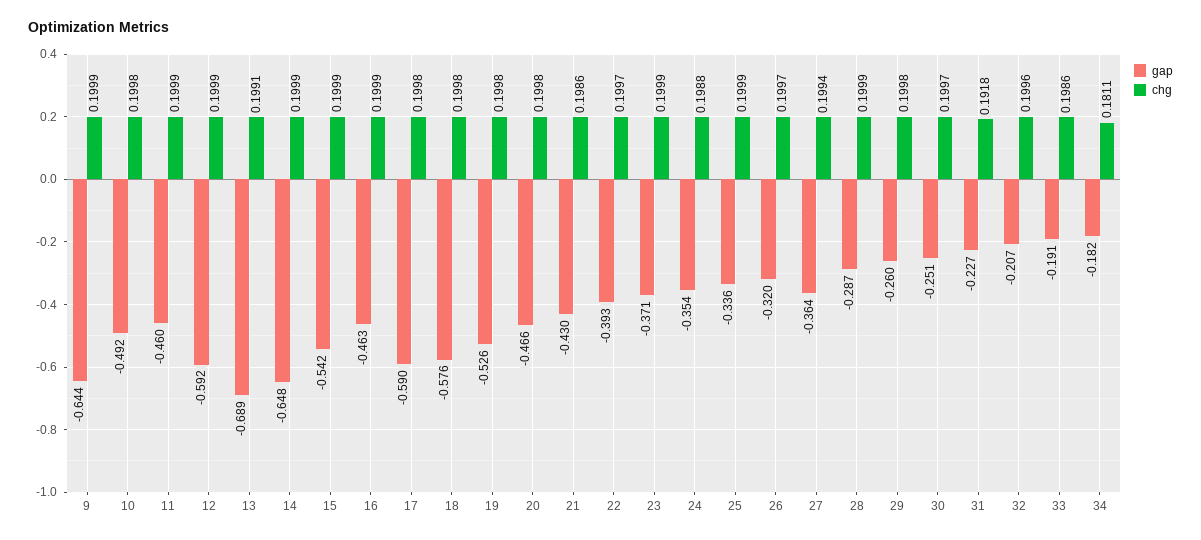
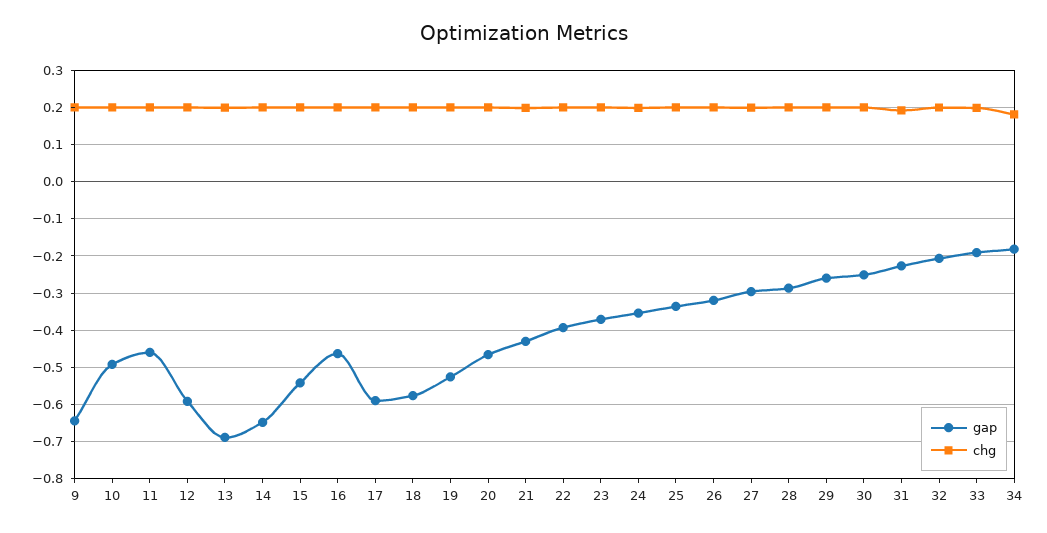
gap, 27: -0.364 -> -0.3

